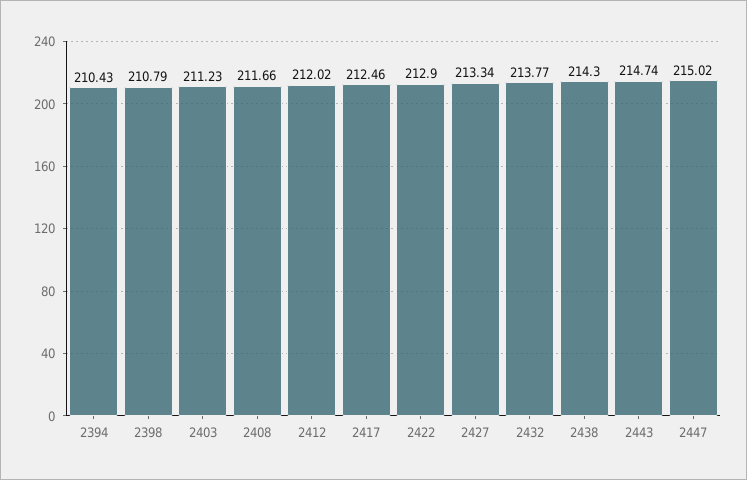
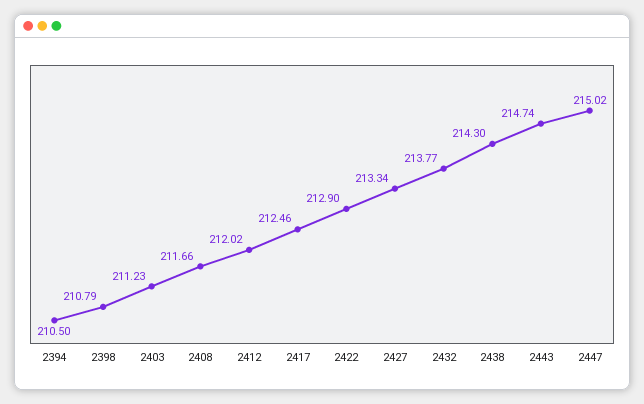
2394: 210.43 -> 210.5

